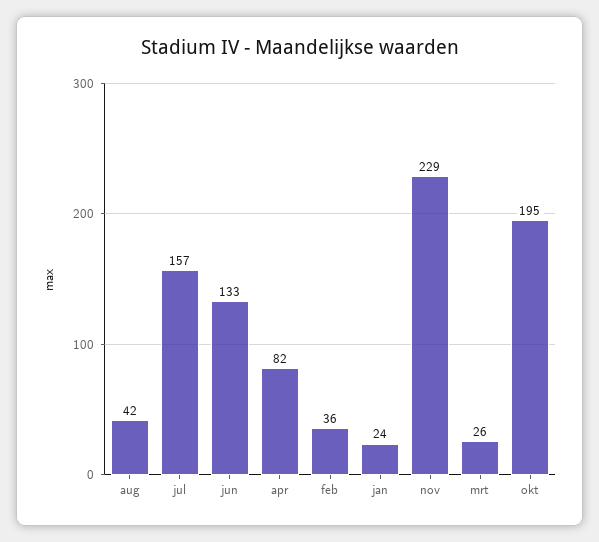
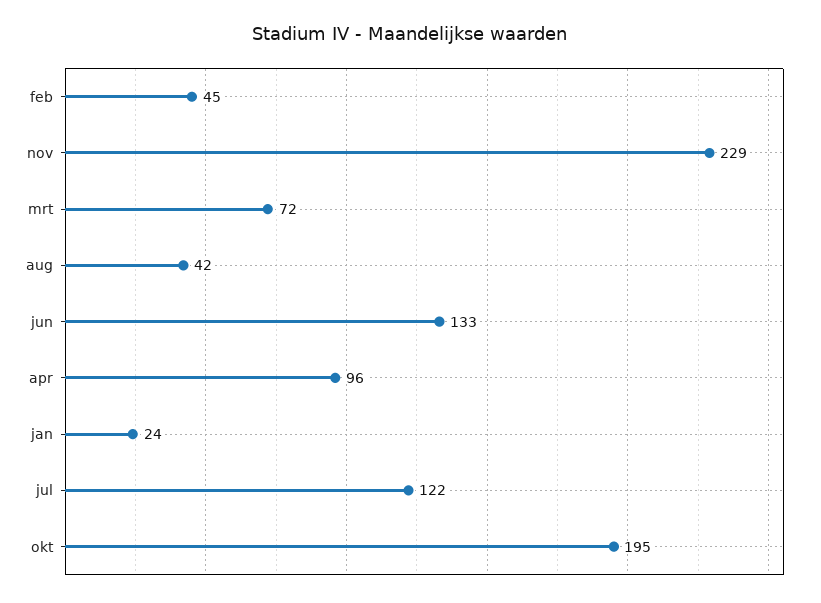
jul: 157 -> 122
apr: 82 -> 96
feb: 36 -> 45
mrt: 26 -> 72

